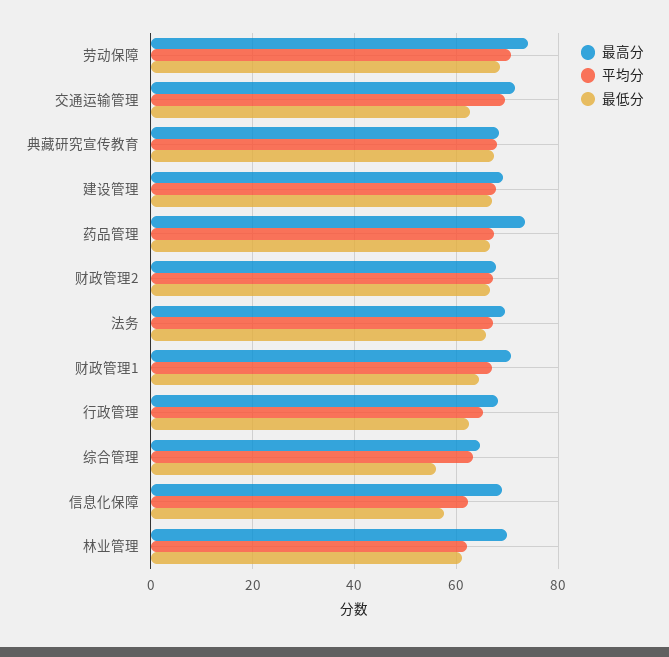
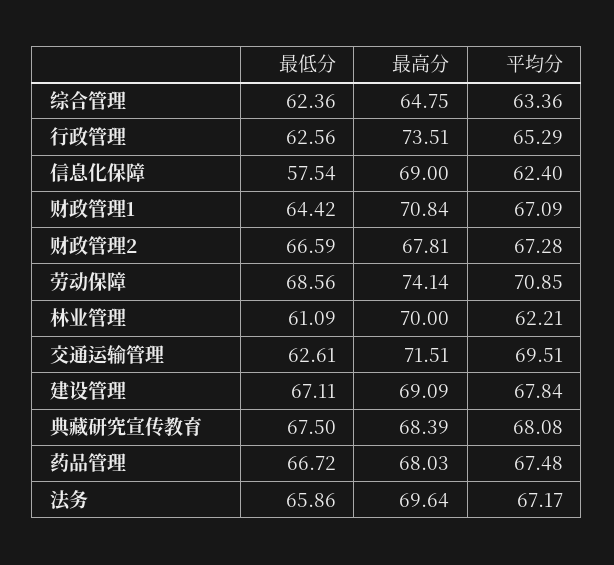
最高分, 药品管理: 74 -> 68.03
最高分, 行政管理: 68 -> 73.51
最低分, 综合管理: 56 -> 62.36

